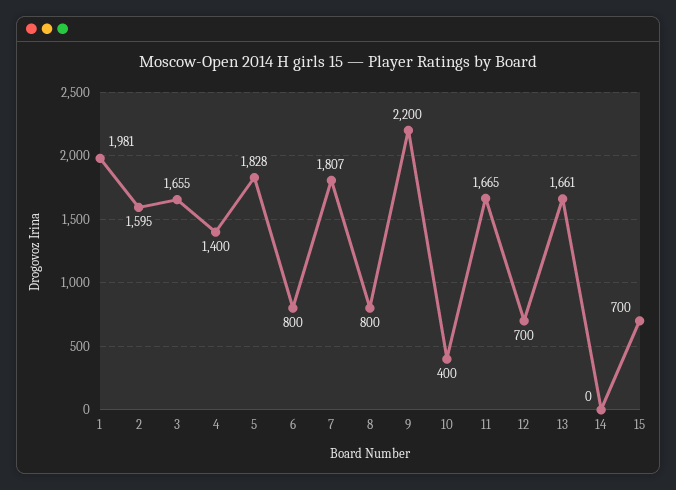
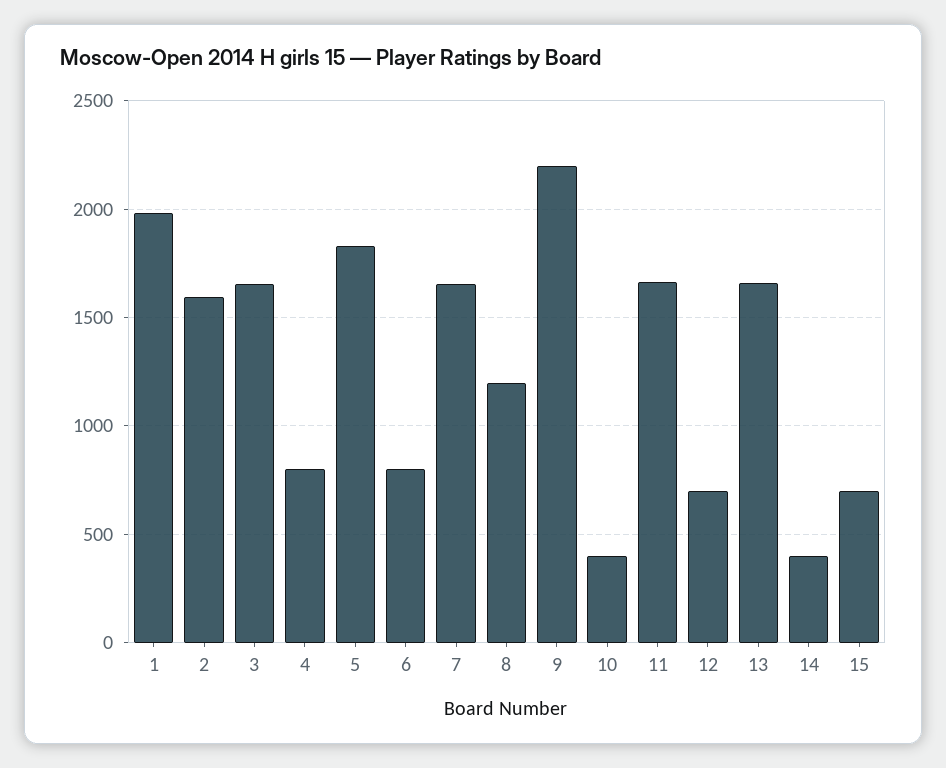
4: 1400 -> 800
7: 1807 -> 1650
8: 800 -> 1200
14: 0 -> 400

